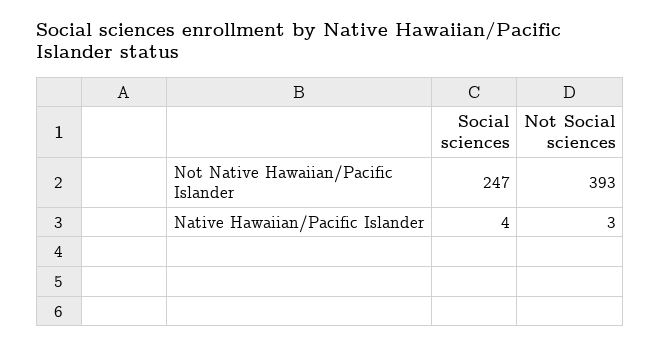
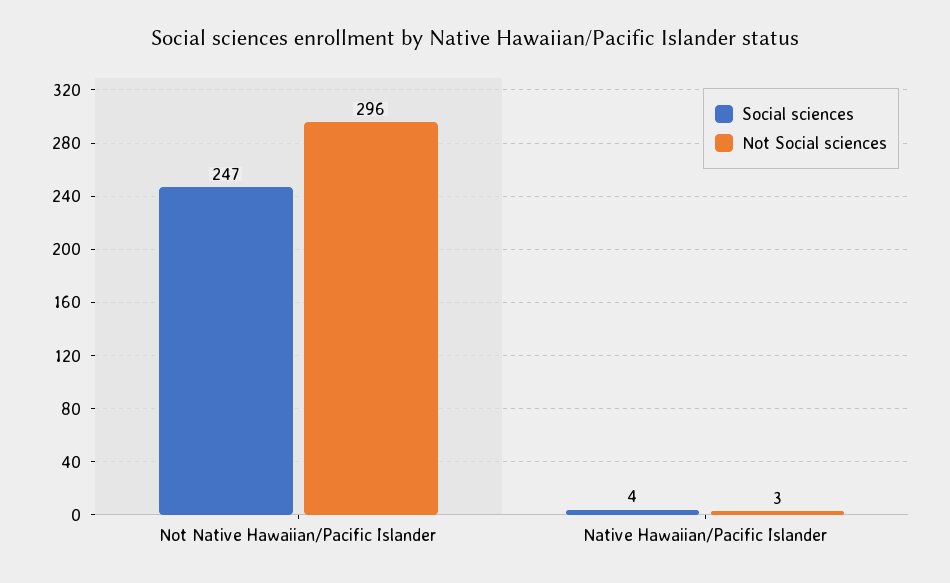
Not Social sciences, Not Native Hawaiian/Pacific Islander: 393 -> 296

